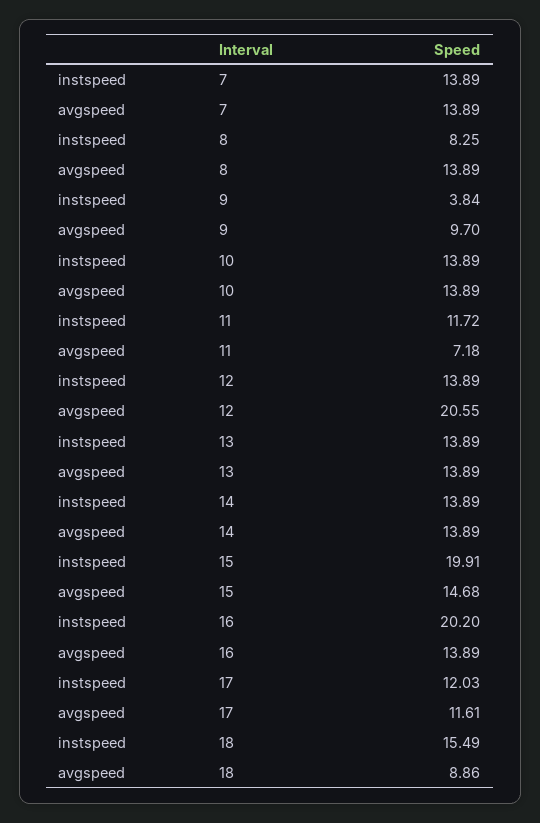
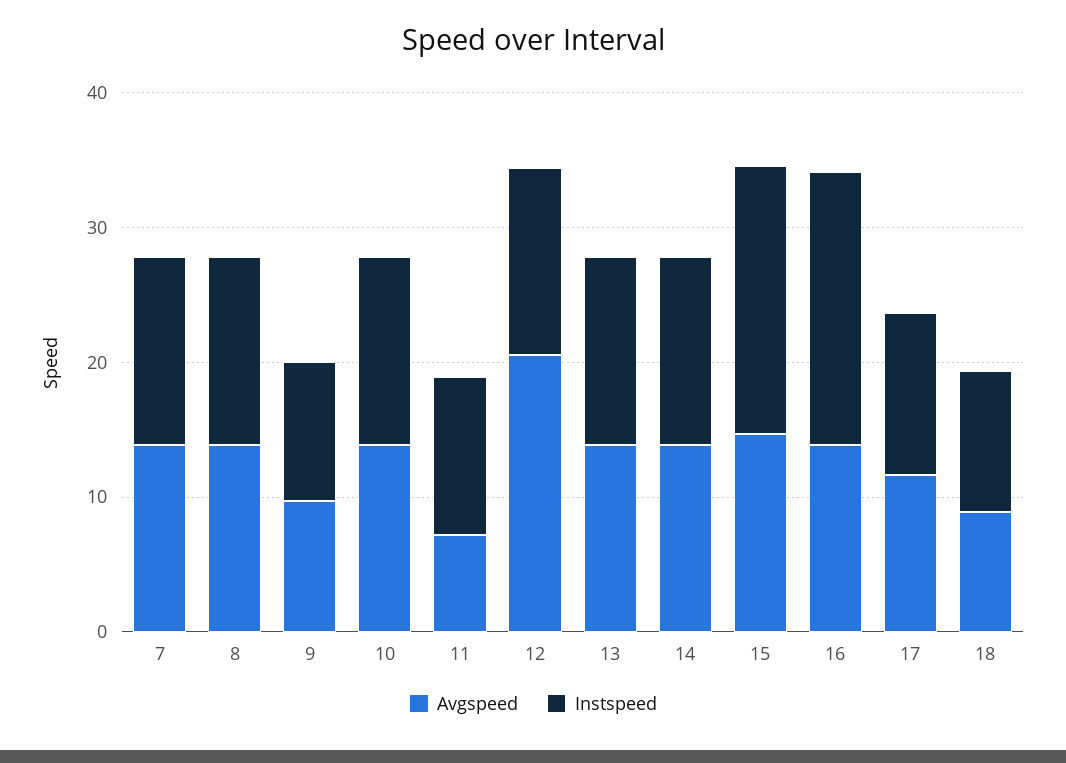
instspeed, 8: 8.25 -> 14
instspeed, 9: 3.84 -> 10
instspeed, 18: 15.49 -> 10

